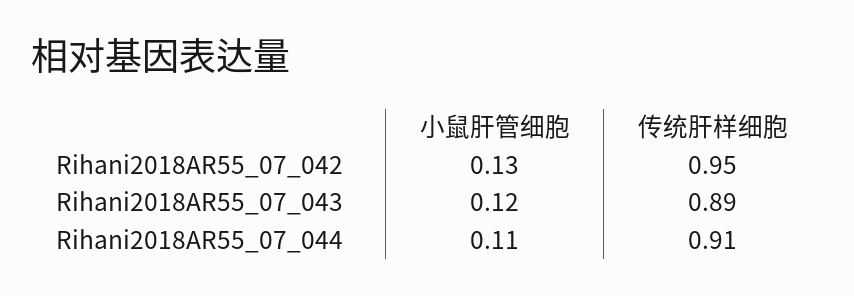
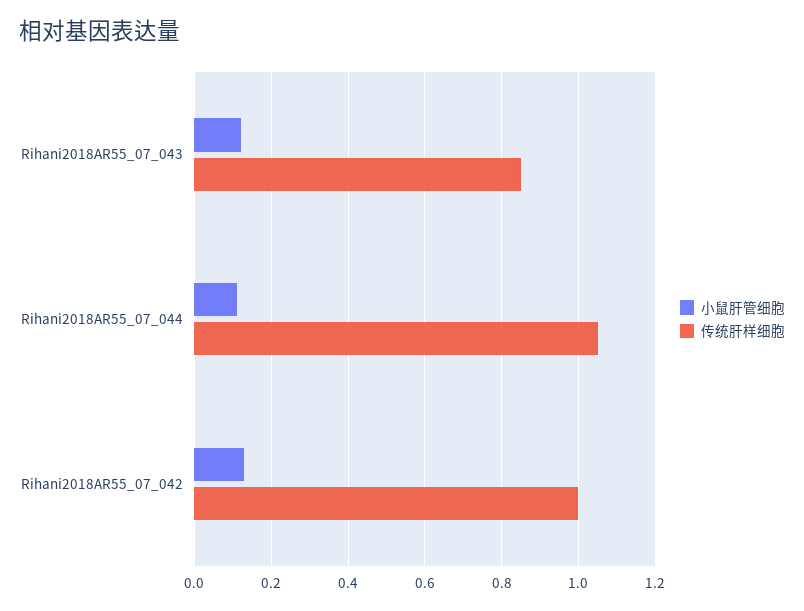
传统肝样细胞, Rihani2018AR55_07_042: 0.95 -> 1
传统肝样细胞, Rihani2018AR55_07_043: 0.89 -> 0.85
传统肝样细胞, Rihani2018AR55_07_044: 0.91 -> 1.05

